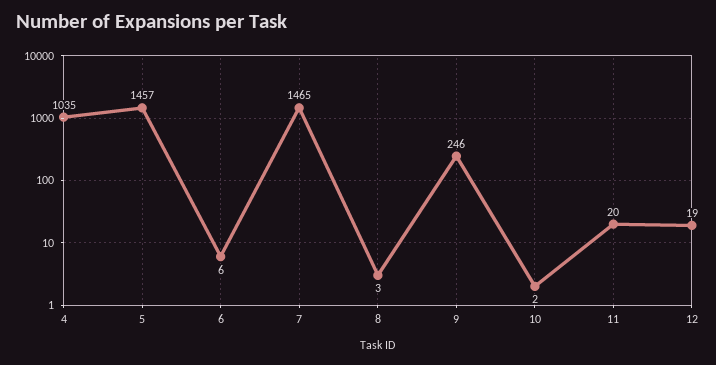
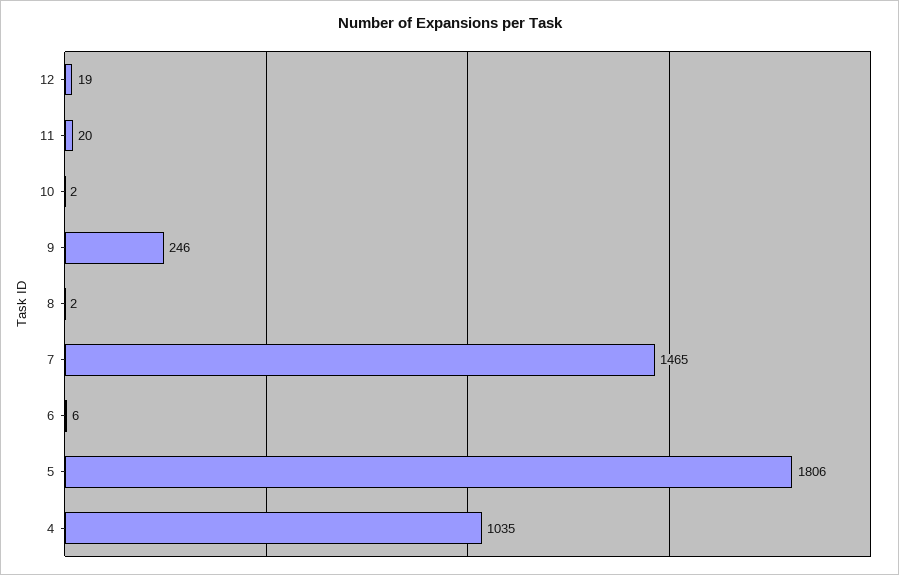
5: 1457 -> 1806
8: 3 -> 2

